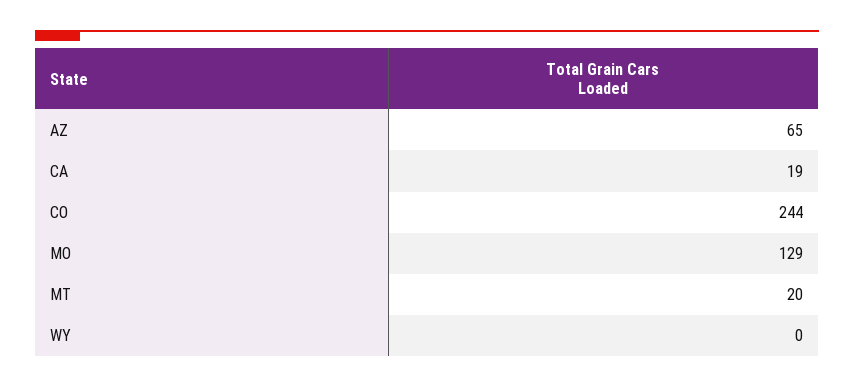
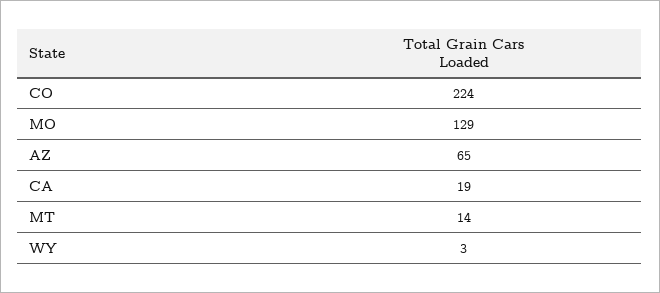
CO: 244 -> 224
MT: 20 -> 14
WY: 0 -> 3

